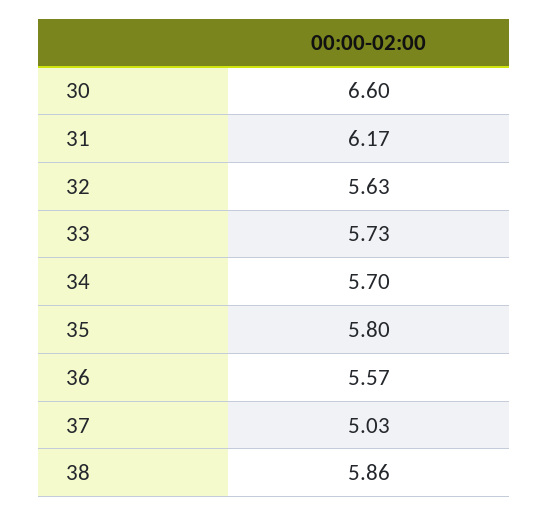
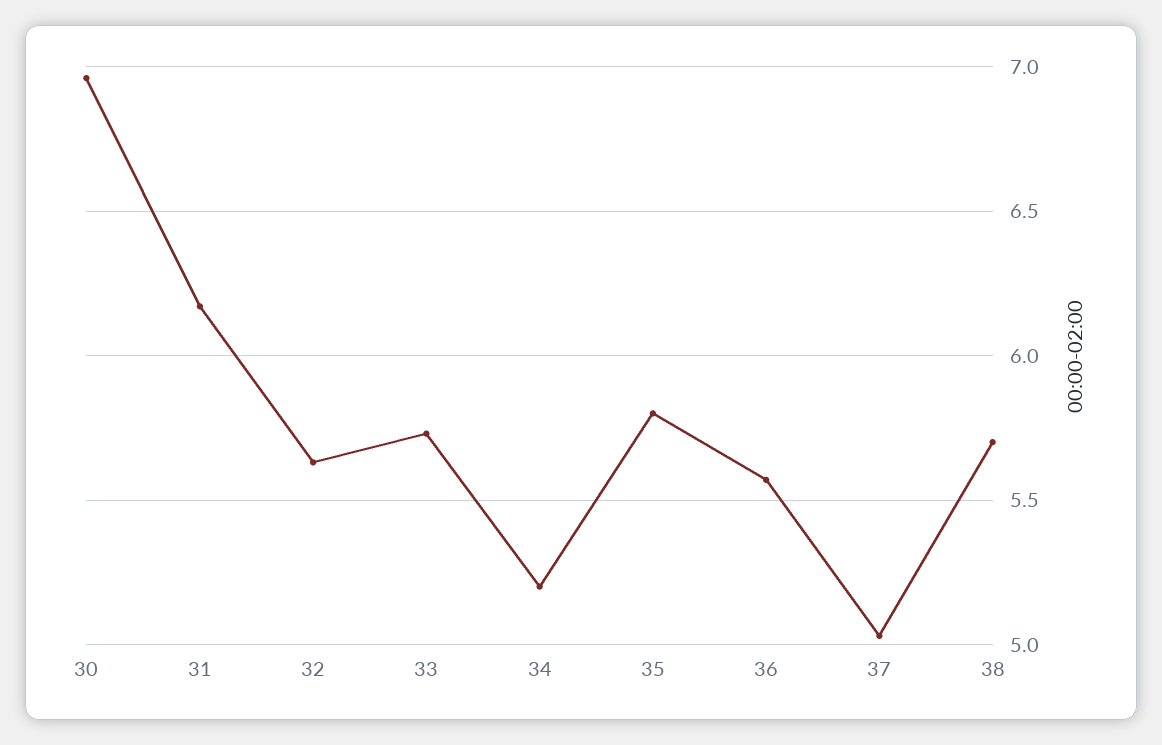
30: 6.6 -> 6.95
34: 5.7 -> 5.2
38: 5.86 -> 5.7

